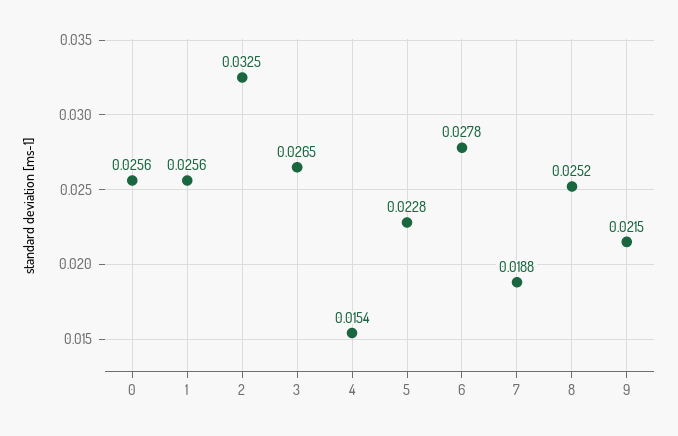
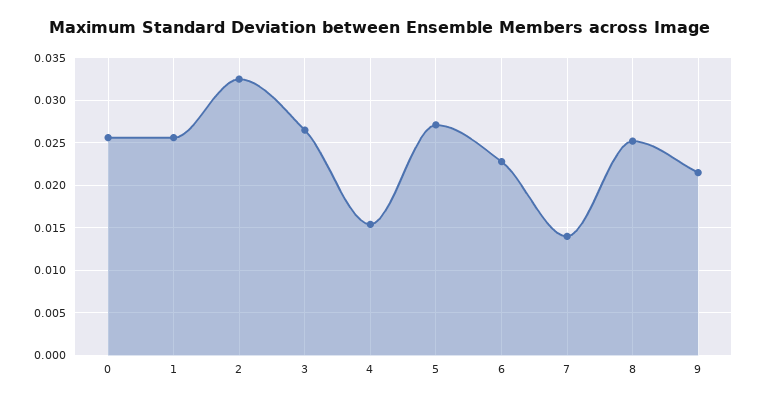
5: 0.0228 -> 0.027
6: 0.0278 -> 0.023
7: 0.0188 -> 0.014

